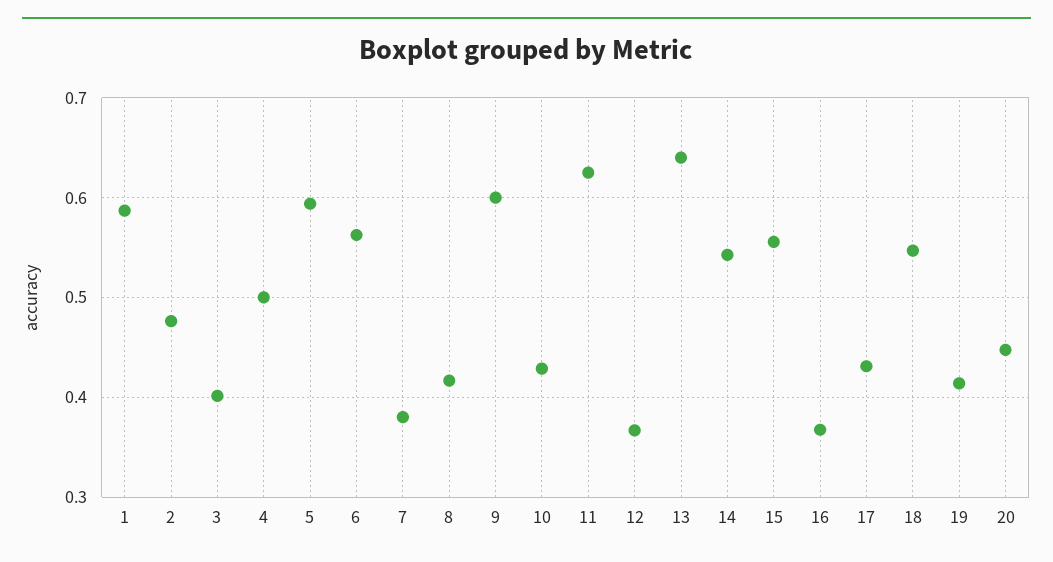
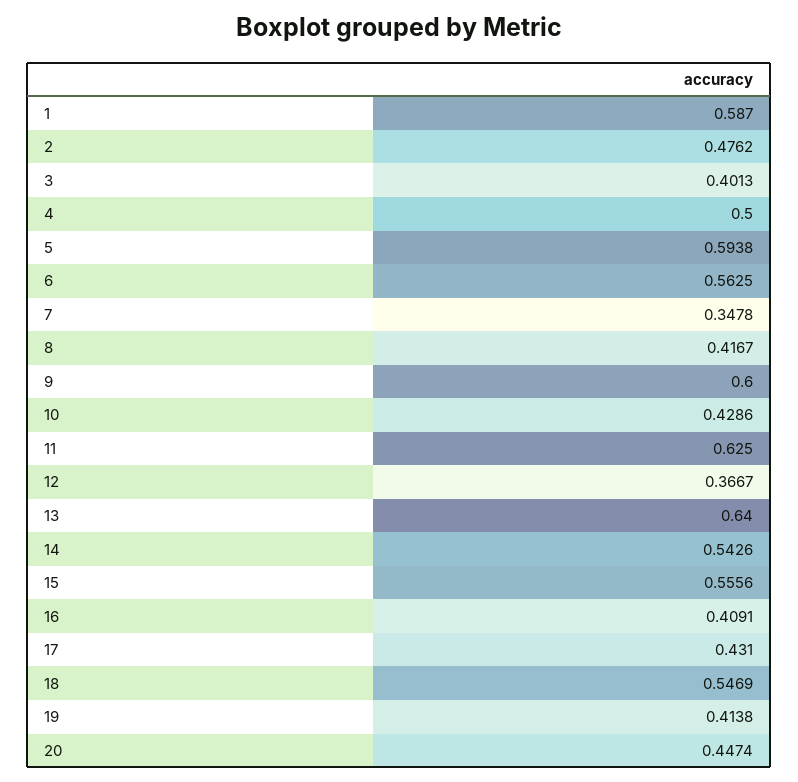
7: 0.38 -> 0.3478
16: 0.37 -> 0.4091

